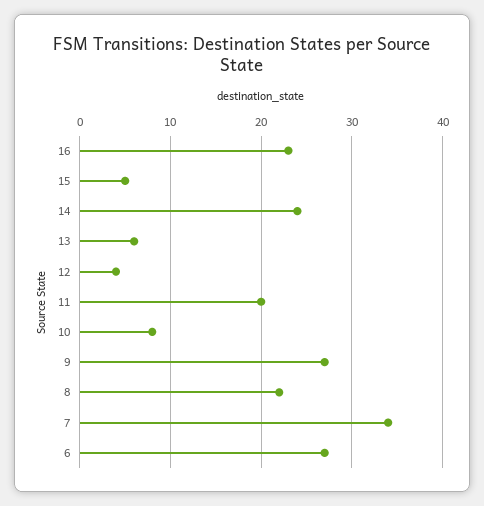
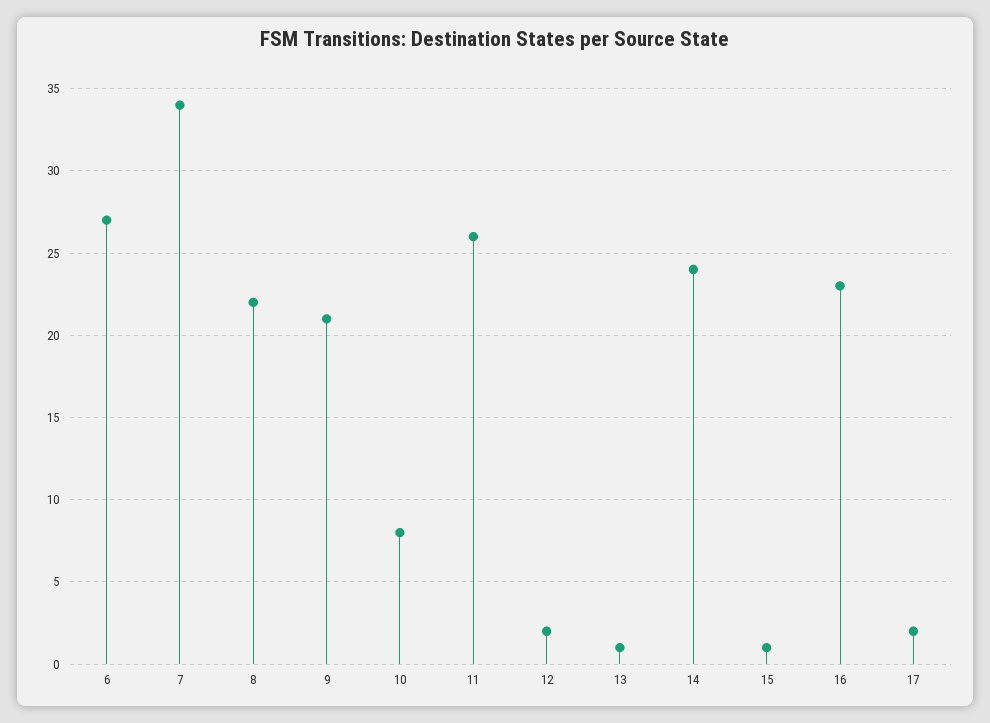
15: 5 -> 1
13: 6 -> 1
12: 4 -> 2
11: 20 -> 26
9: 27 -> 21
17: none -> 2

